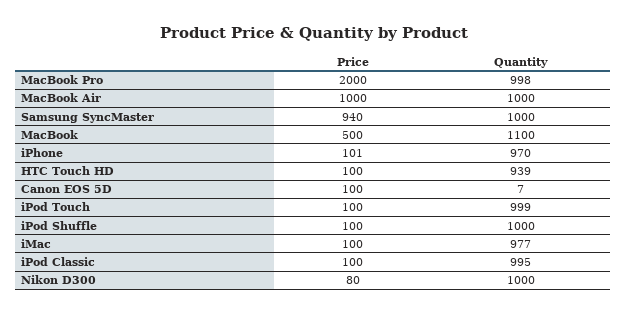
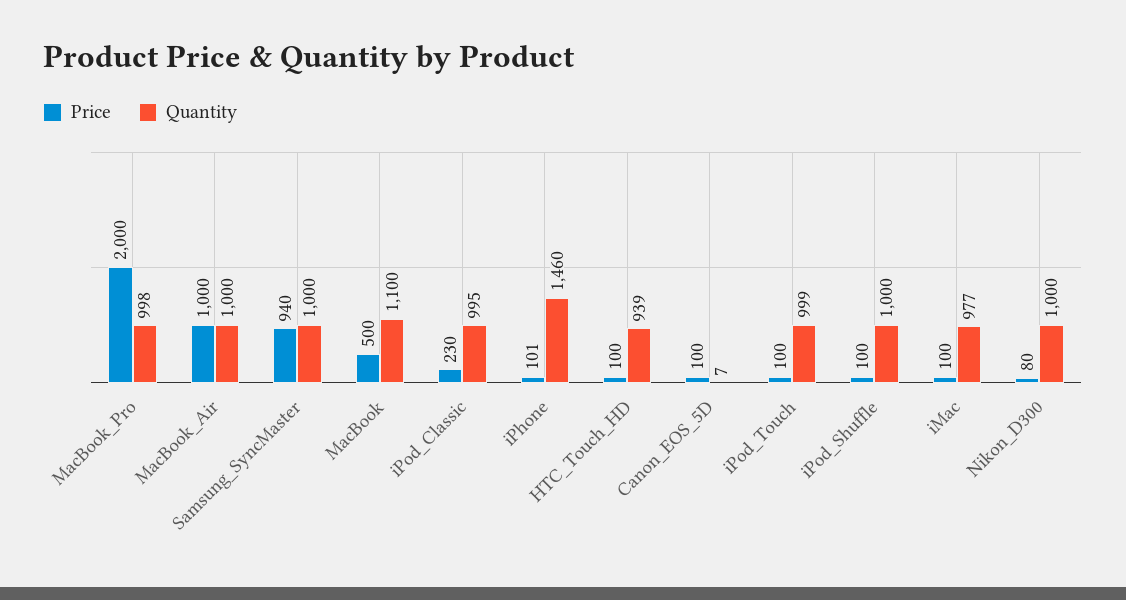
Quantity, iPhone: 970 -> 1460
Price, iPod Classic: 100 -> 230

